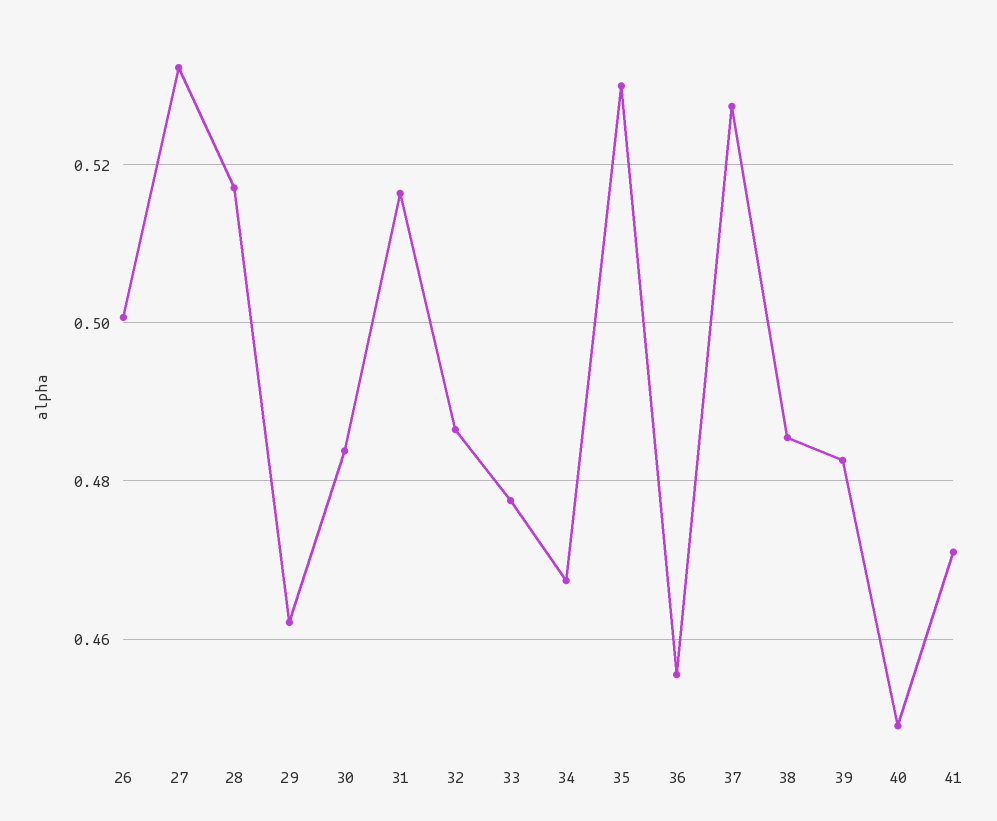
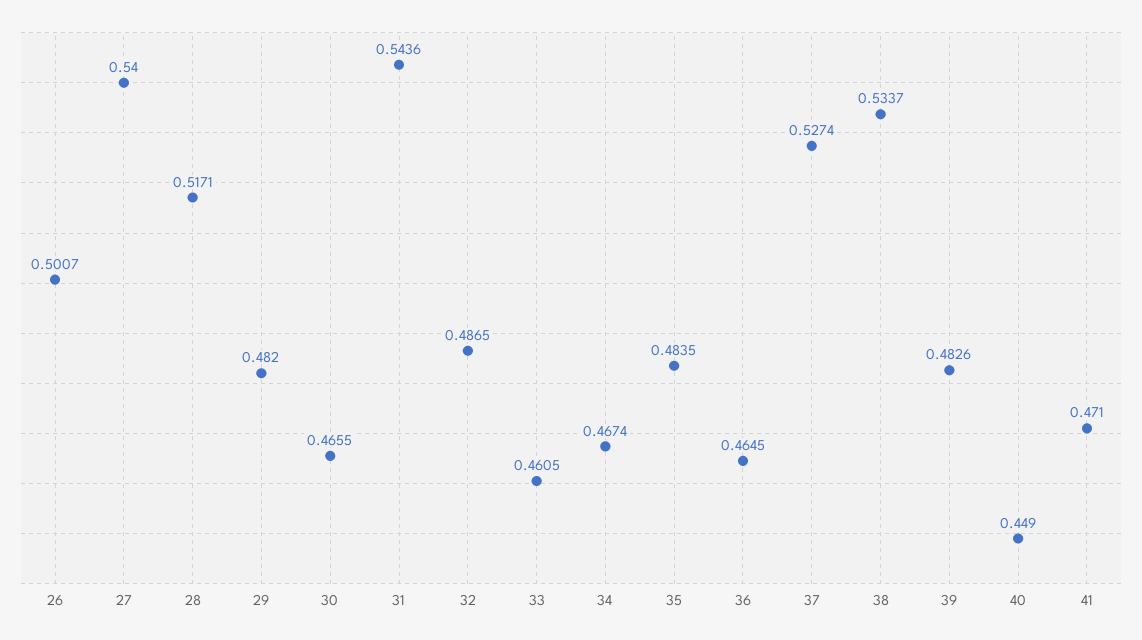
27: 0.532 -> 0.54
29: 0.462 -> 0.482
30: 0.484 -> 0.4655
31: 0.516 -> 0.5436
33: 0.478 -> 0.4605
35: 0.53 -> 0.4835
36: 0.456 -> 0.4645
38: 0.486 -> 0.5337

